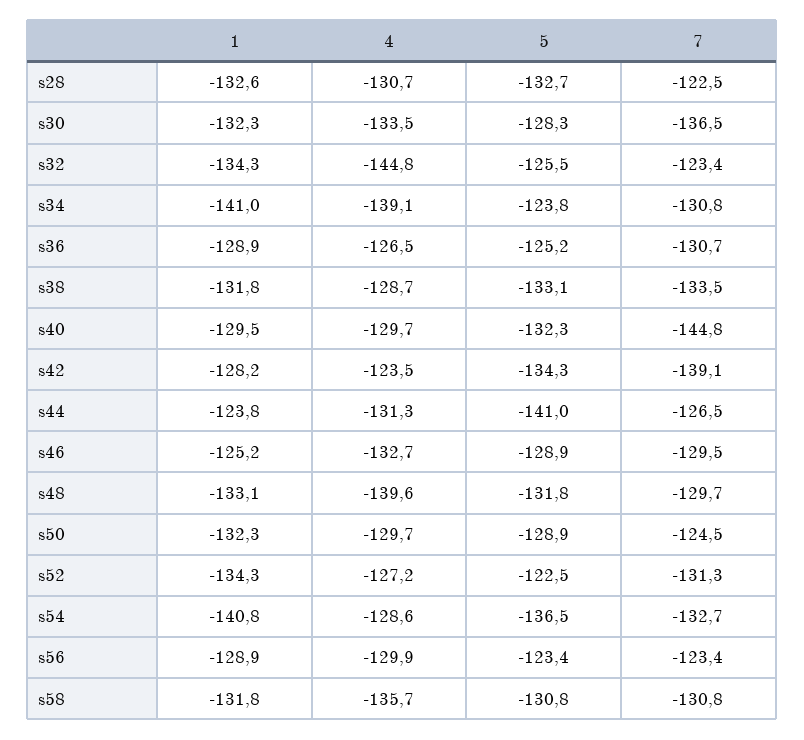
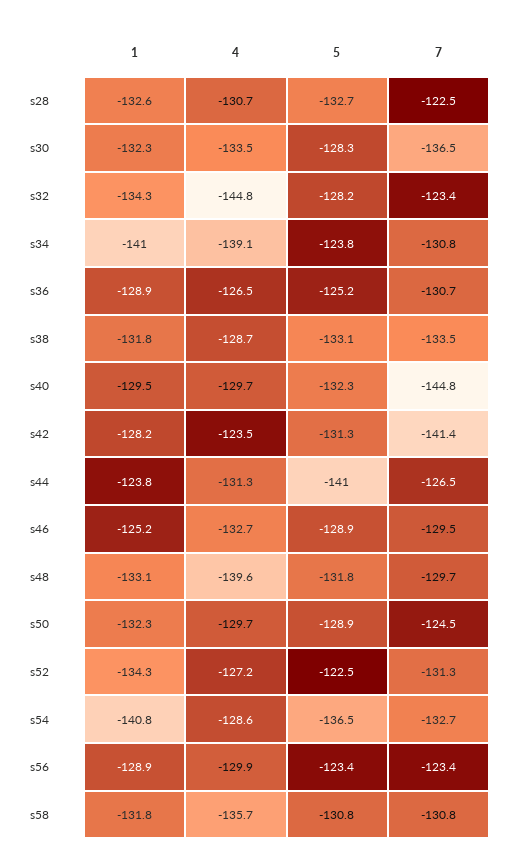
5, s32: -125.5 -> -128.2
5, s42: -134.3 -> -131.3
7, s42: -139.1 -> -141.4

